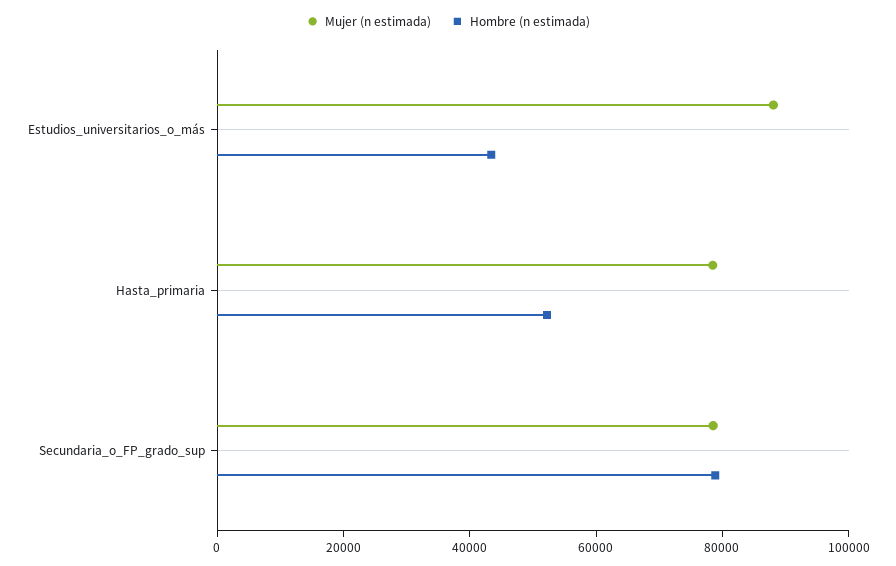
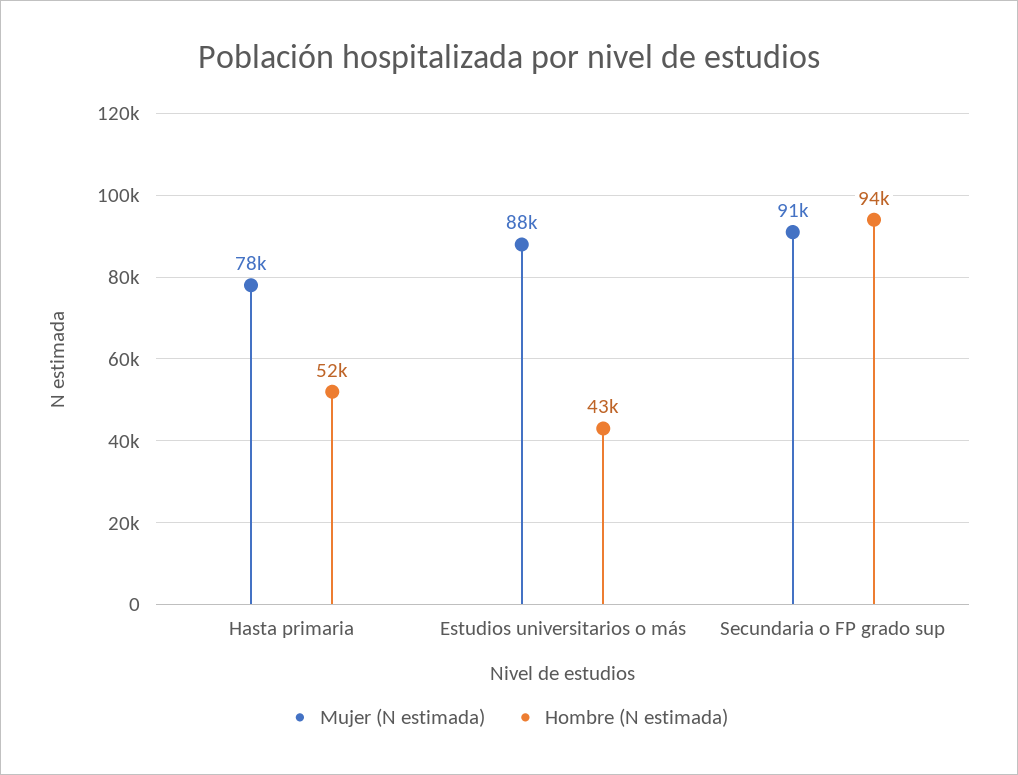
Mujer (n estimada), Secundaria_o_FP_grado_sup: 80000 -> 91000
Hombre (n estimada), Secundaria_o_FP_grado_sup: 80000 -> 94000

